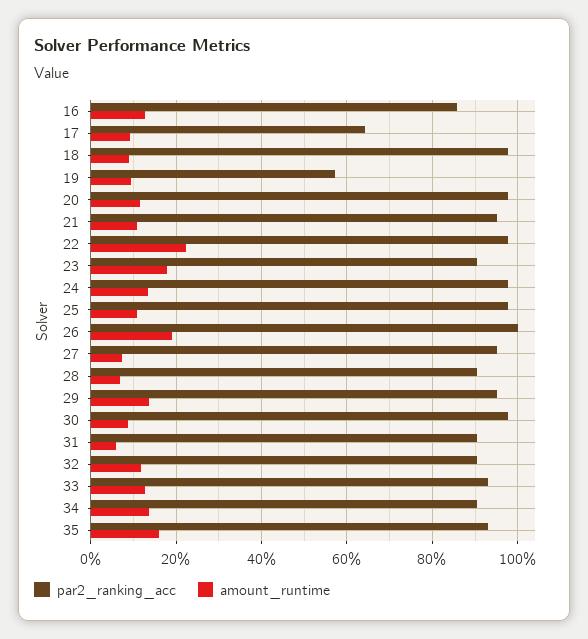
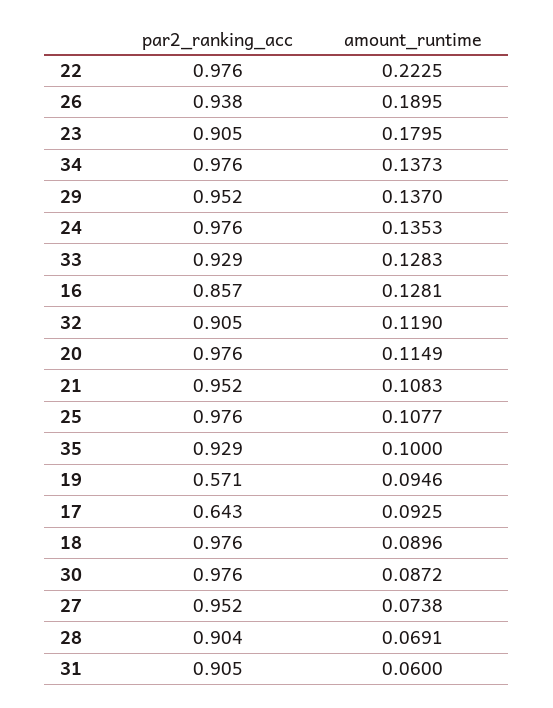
par2_ranking_acc, 26: 1 -> 0.938
par2_ranking_acc, 34: 0.9 -> 0.976
amount_runtime, 35: 0.16 -> 0.1

